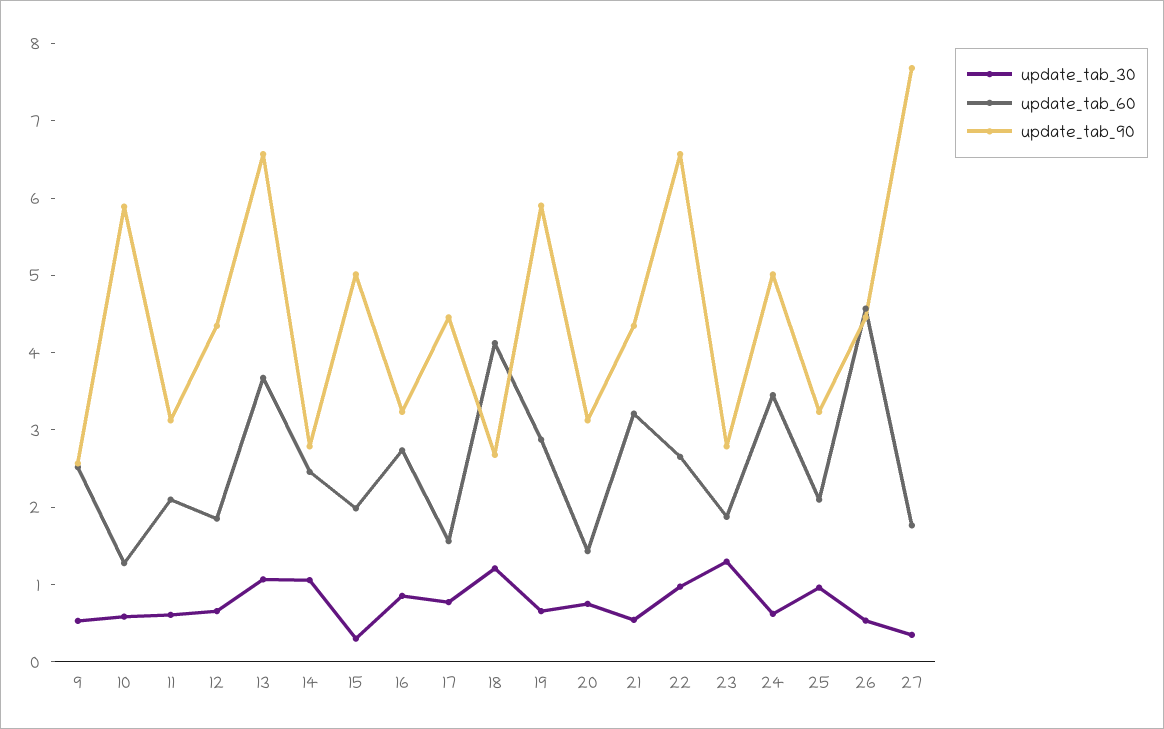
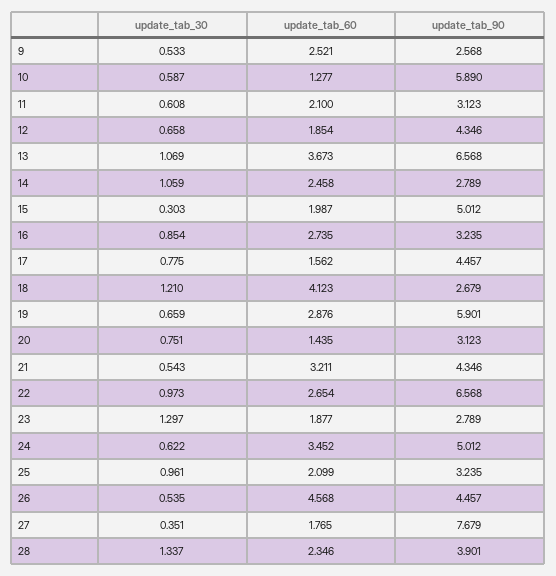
update_tab_30, 28: none -> 1.337
update_tab_60, 28: none -> 2.346
update_tab_90, 28: none -> 3.901

